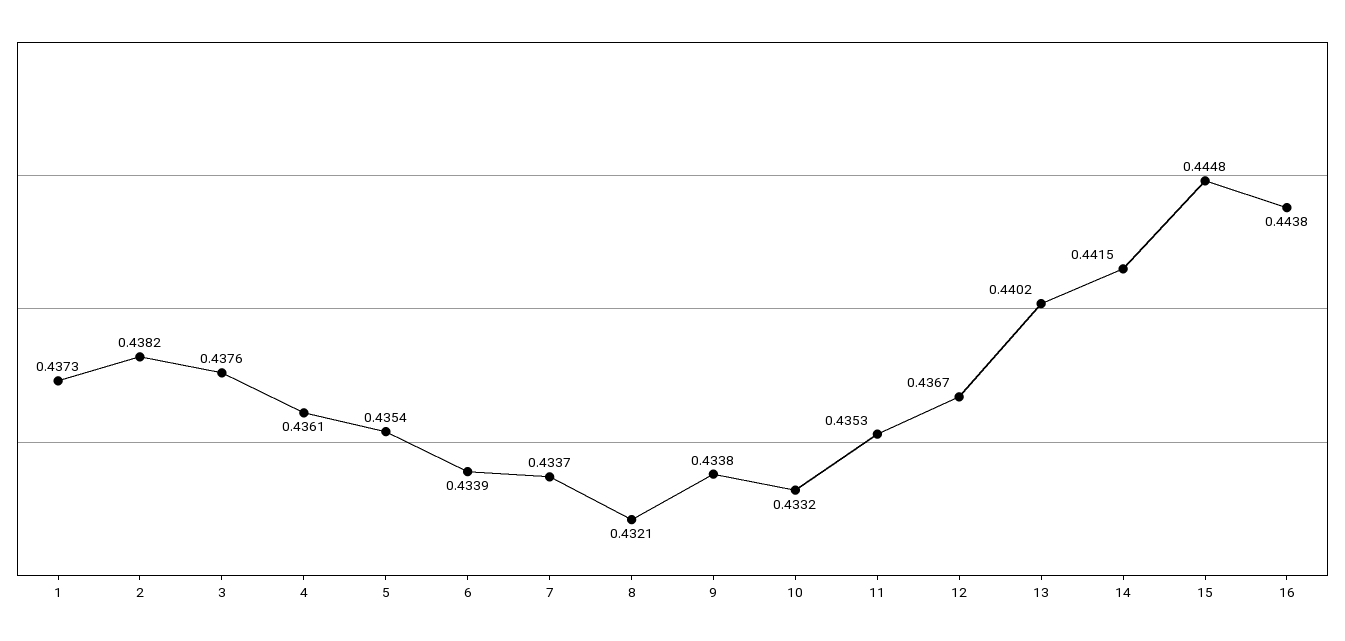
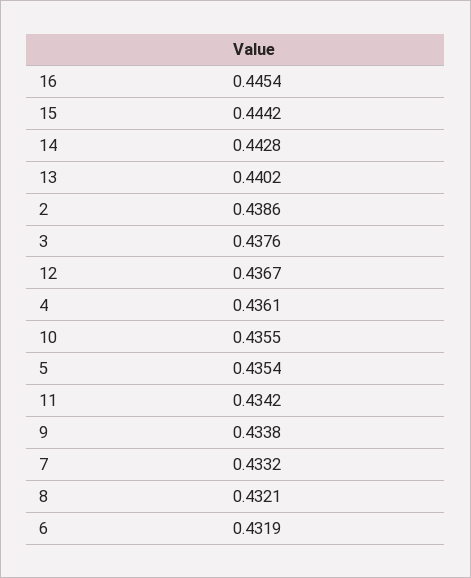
1: 0.4373 -> none
2: 0.4382 -> 0.4386
6: 0.4339 -> 0.4319
7: 0.4337 -> 0.4332
10: 0.4332 -> 0.4355
11: 0.4353 -> 0.4342
14: 0.4415 -> 0.4428
15: 0.4448 -> 0.4442
16: 0.4438 -> 0.4454

